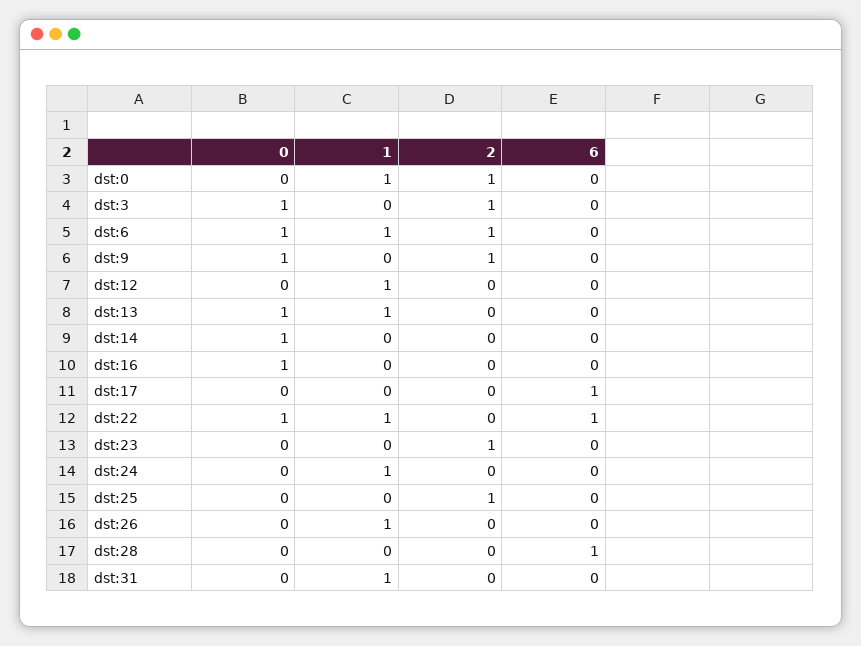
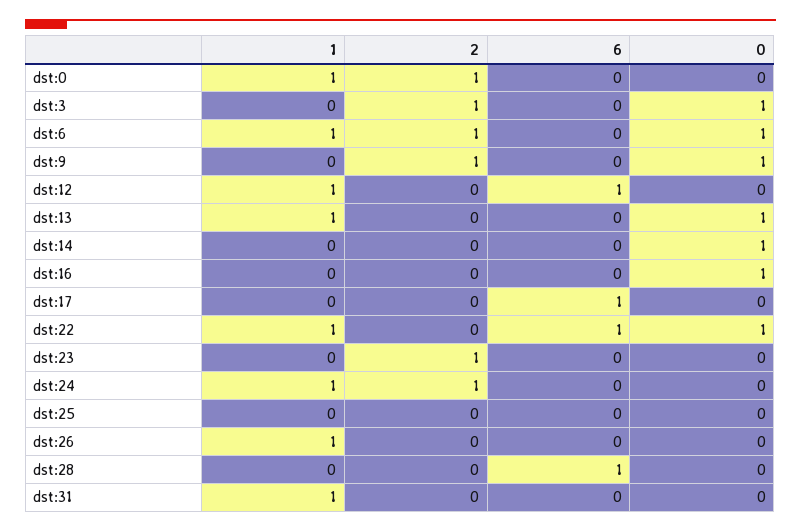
6, dst:12: 0 -> 1
2, dst:24: 0 -> 1
2, dst:25: 1 -> 0

